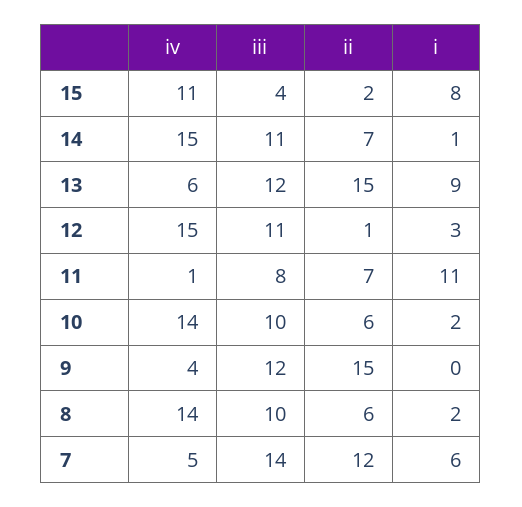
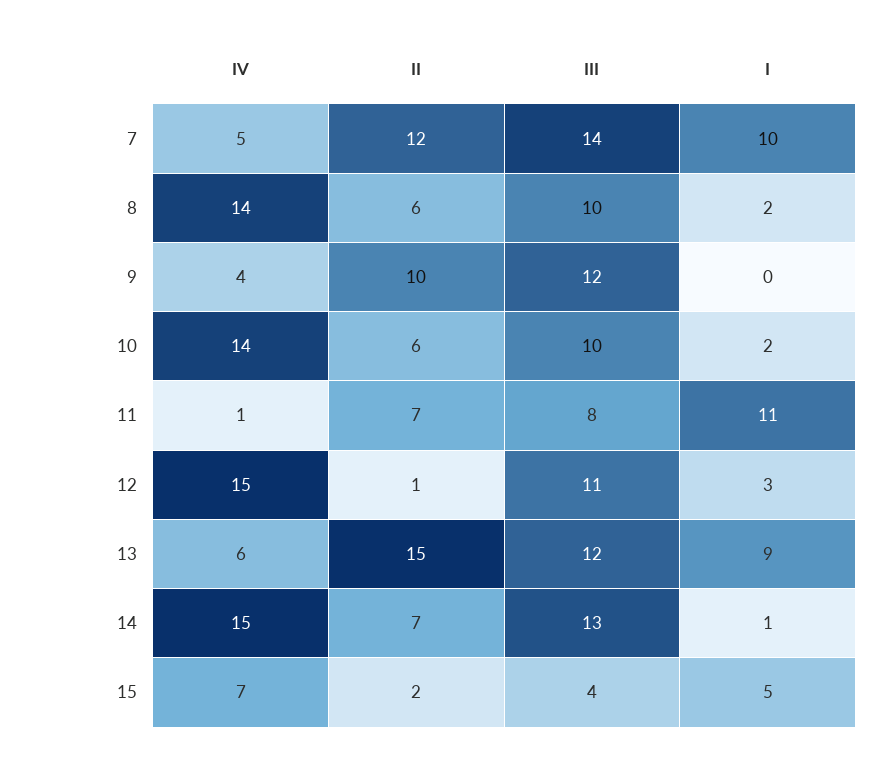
iv, 15: 11 -> 7
i, 15: 8 -> 5
iii, 14: 11 -> 13
ii, 9: 15 -> 10
i, 7: 6 -> 10

